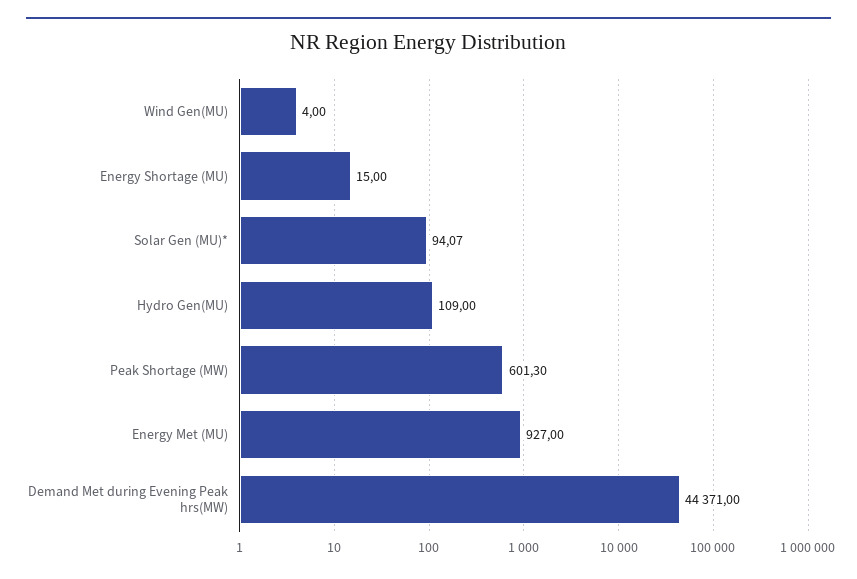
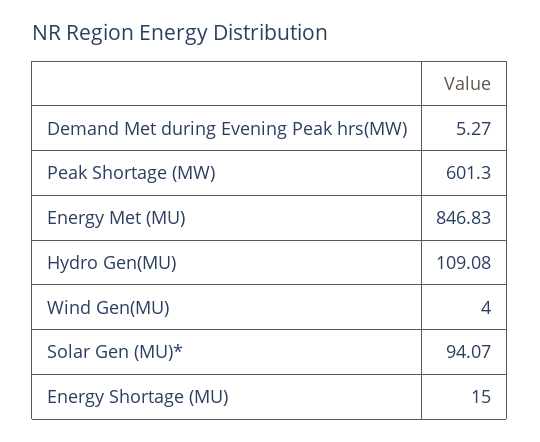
Hydro Gen(MU): 109 -> 109.08
Energy Met (MU): 927 -> 846.83
Demand Met during Evening Peak hrs(MW): 44371 -> 5.27

